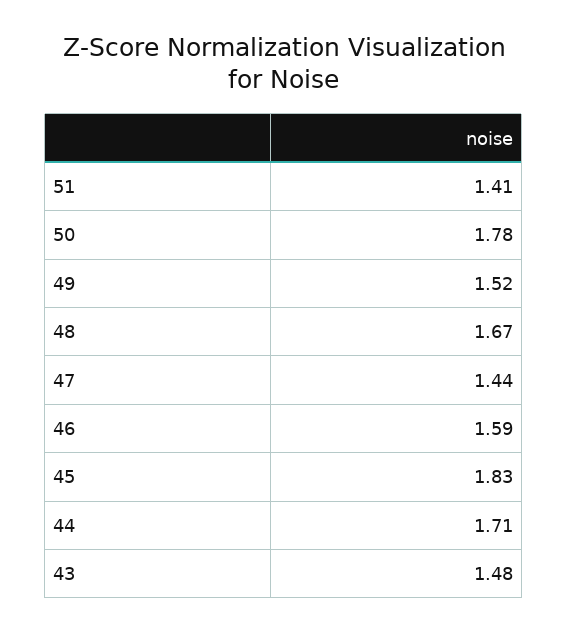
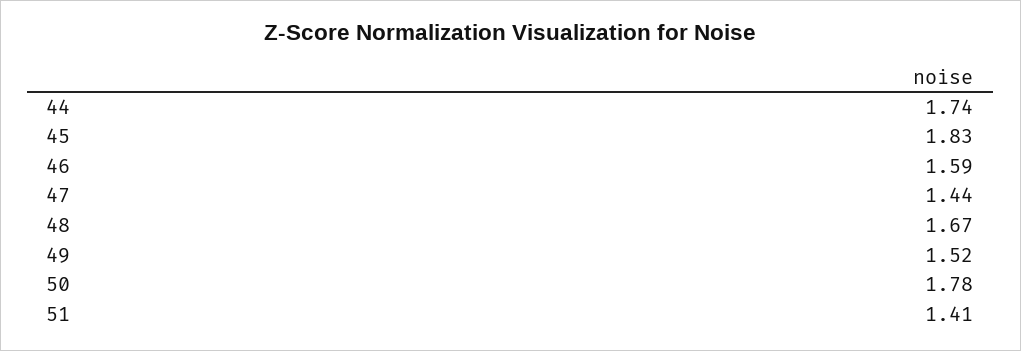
44: 1.71 -> 1.74
43: 1.48 -> none

